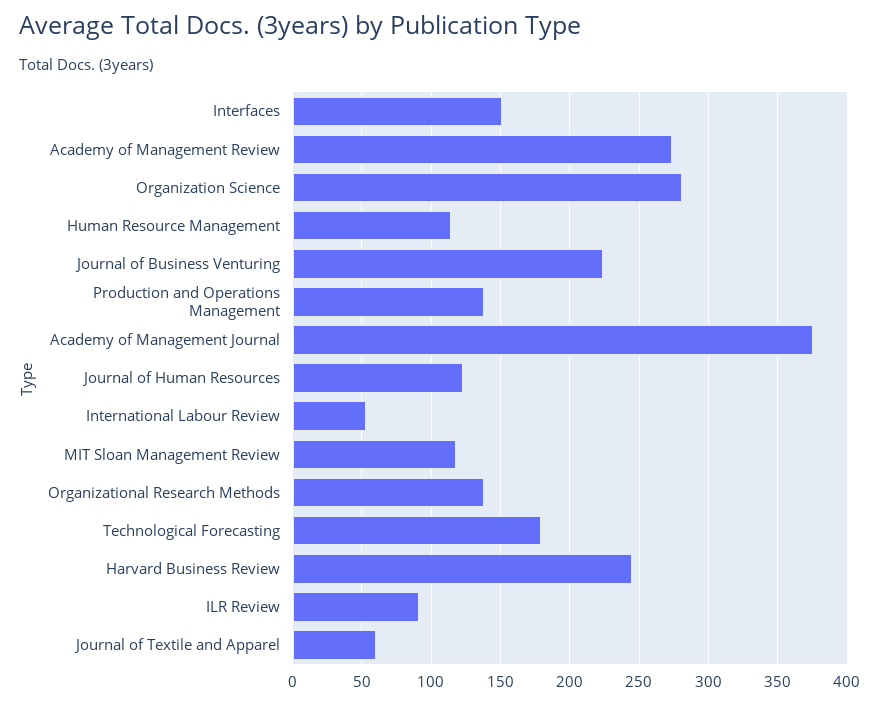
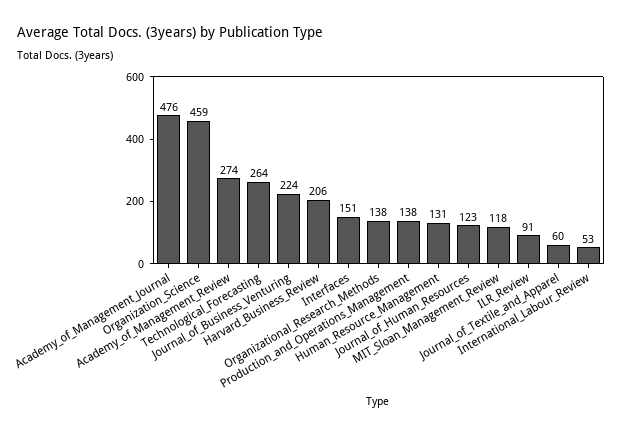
Organization Science: 280 -> 459
Human Resource Management: 115 -> 131
Academy of Management Journal: 375 -> 476
Technological Forecasting: 180 -> 264
Harvard Business Review: 245 -> 206

